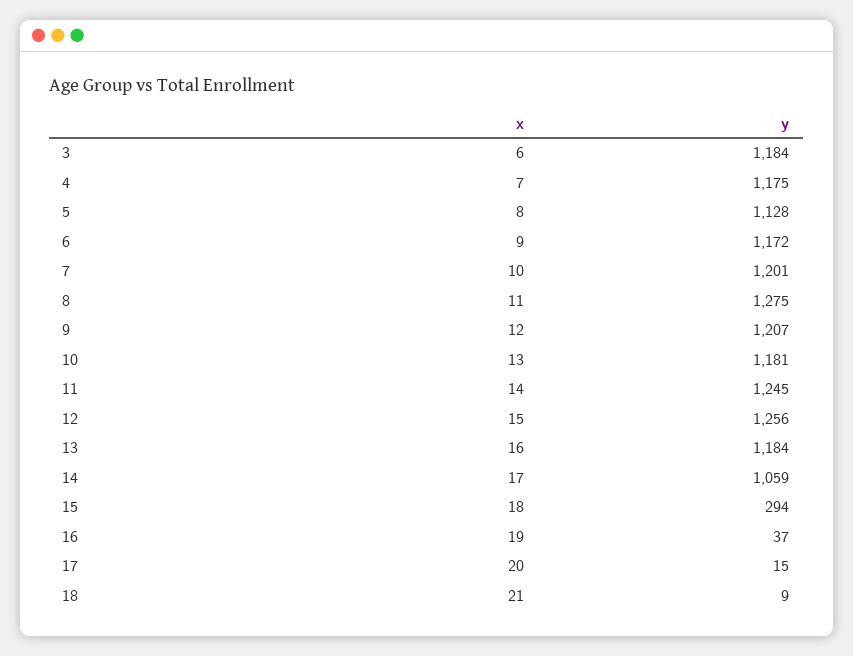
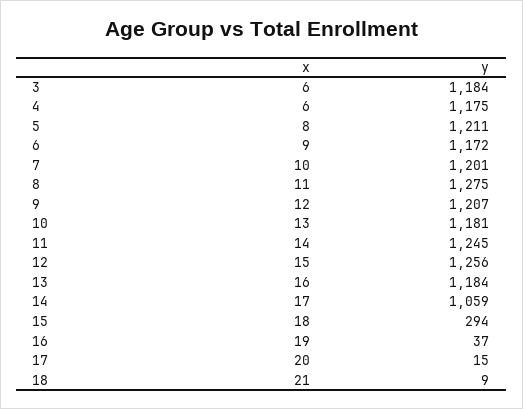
x, 4: 7 -> 6
y, 5: 1128 -> 1211

